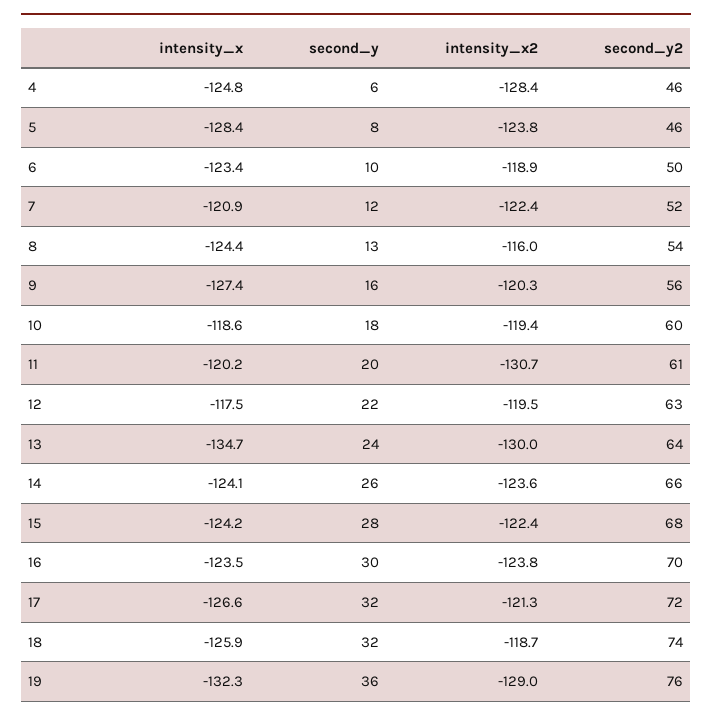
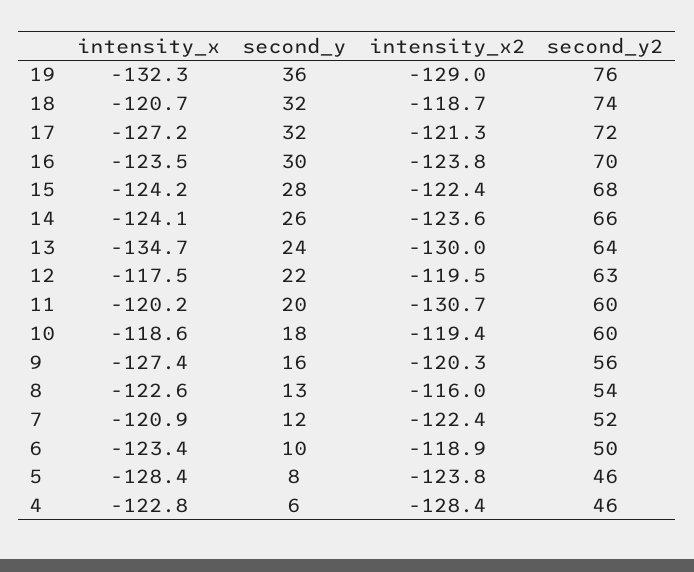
intensity_x, 4: -124.8 -> -122.8
intensity_x, 8: -124.4 -> -122.6
second_y2, 11: 61 -> 60
intensity_x, 17: -126.6 -> -127.2
intensity_x, 18: -125.9 -> -120.7

